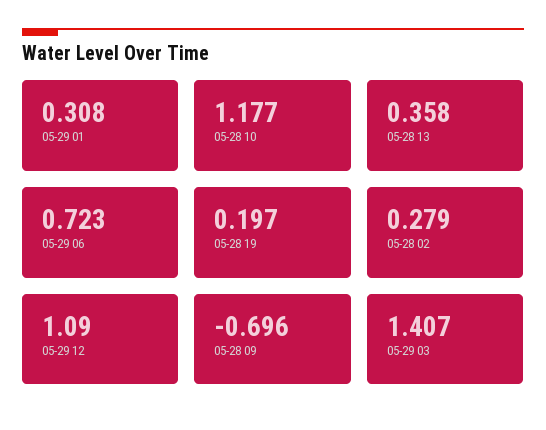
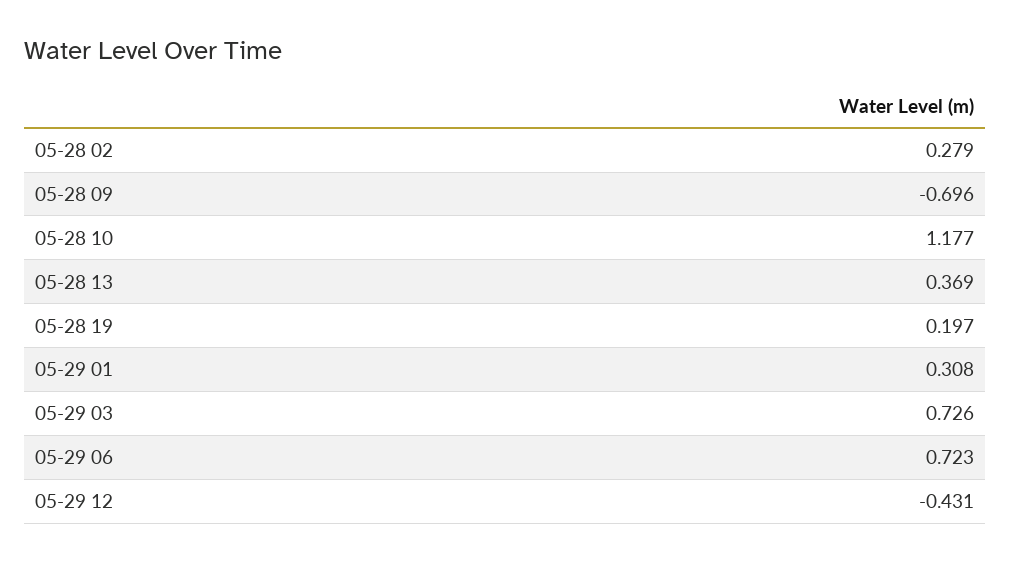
05-28 13: 0.358 -> 0.369
05-29 12: 1.09 -> -0.431
05-29 03: 1.407 -> 0.726

